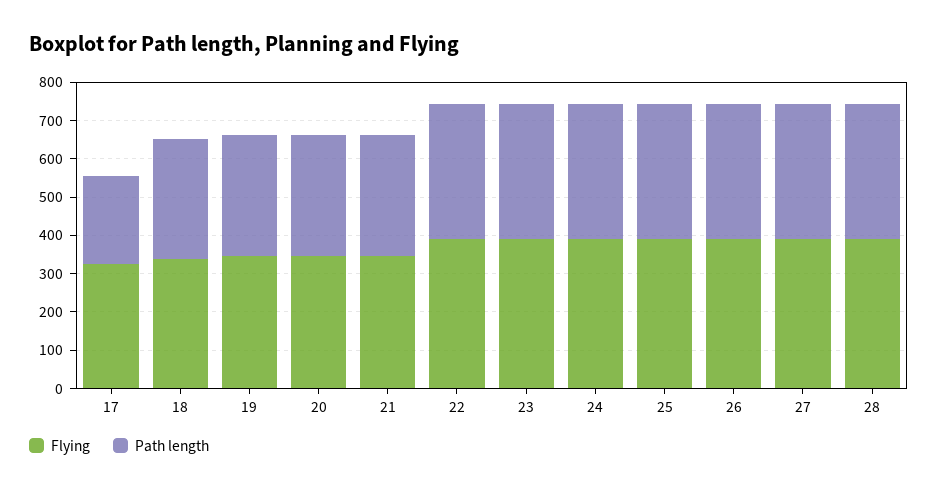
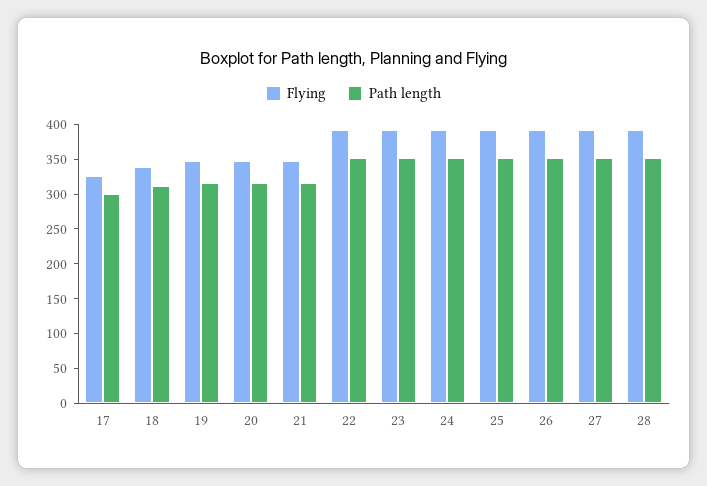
Path length, 17: 225 -> 300

